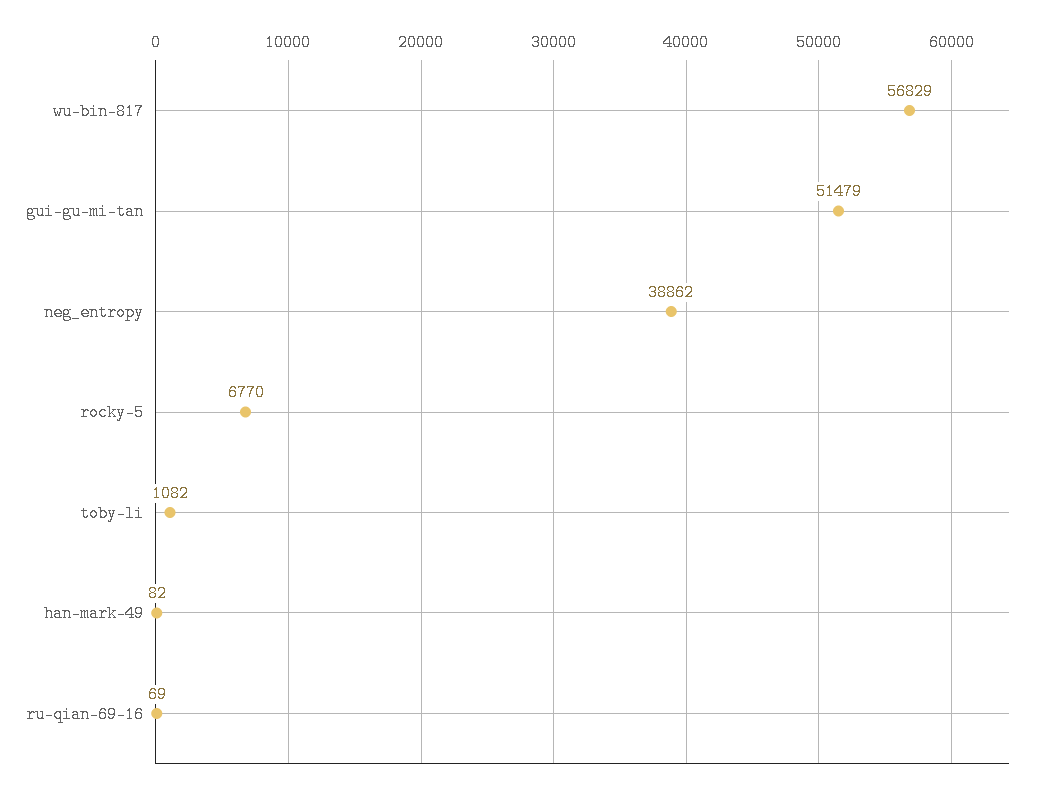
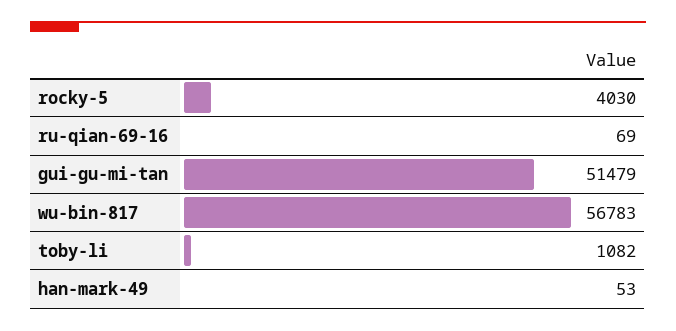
wu-bin-817: 56829 -> 56783
neg_entropy: 38862 -> none
rocky-5: 6770 -> 4030
han-mark-49: 82 -> 53

